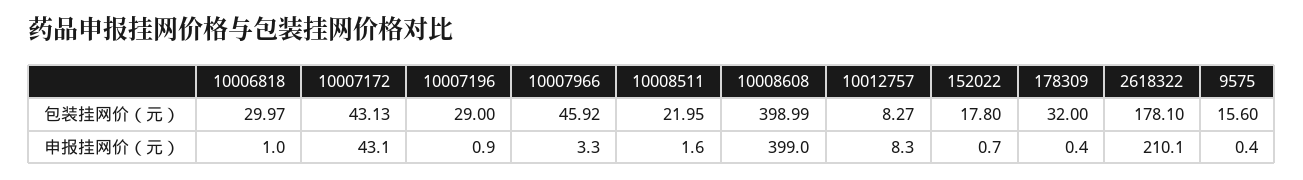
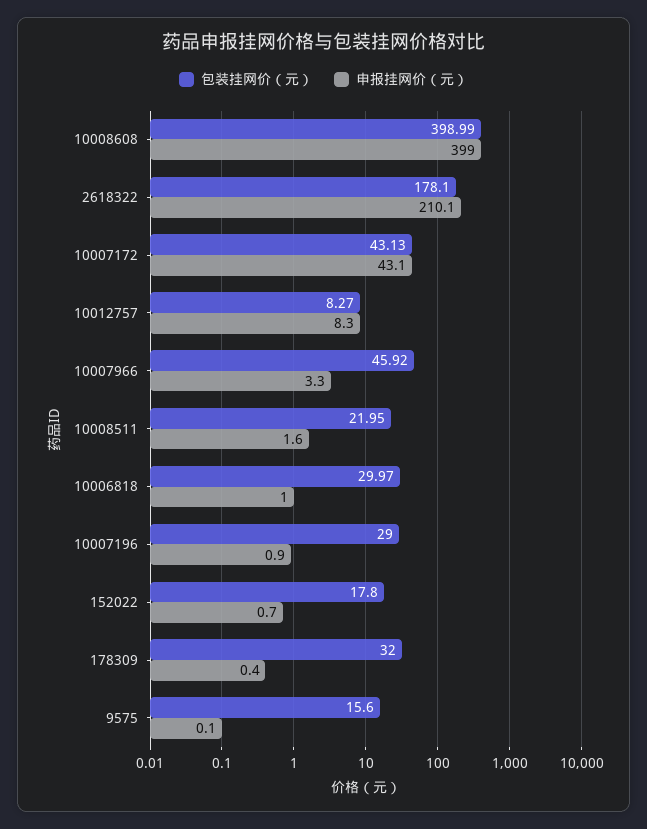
申报挂网价（元）, 9575: 0.4 -> 0.1

